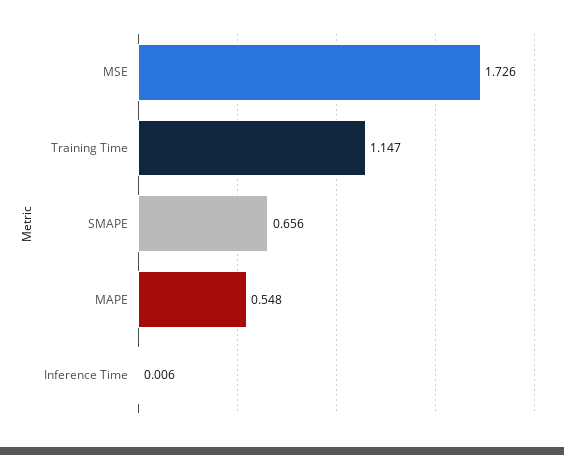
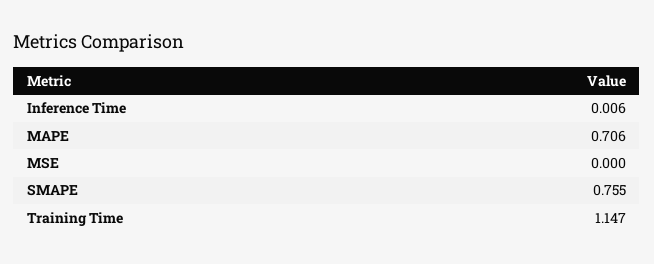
MSE: 1.726 -> 0
SMAPE: 0.656 -> 0.755
MAPE: 0.548 -> 0.706

